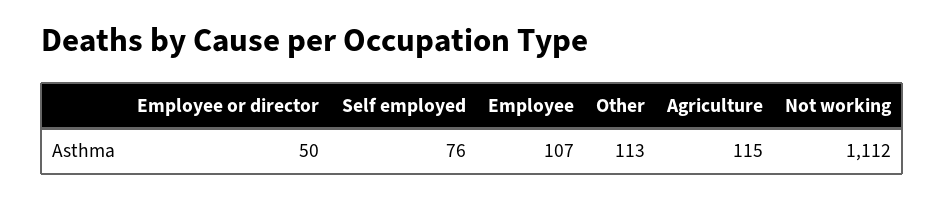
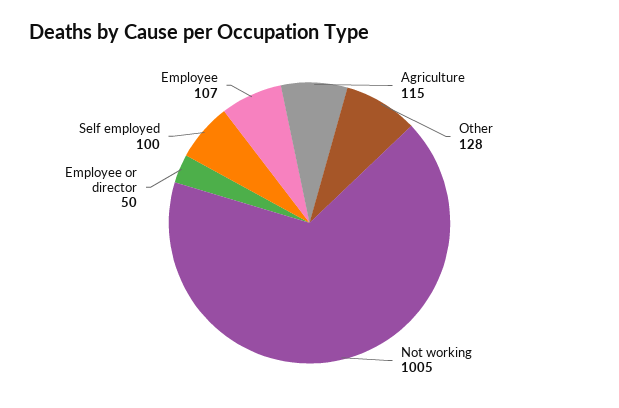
Self employed: 76 -> 100
Other: 113 -> 128
Not working: 1112 -> 1005

